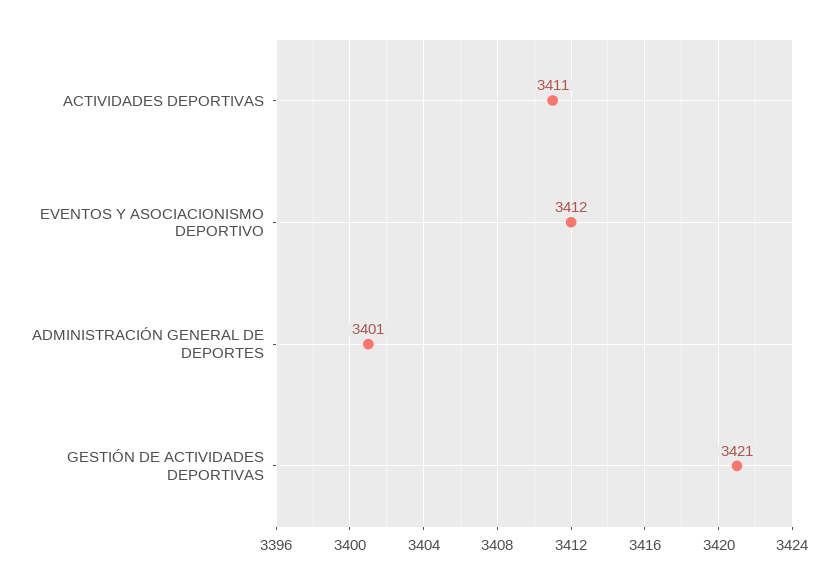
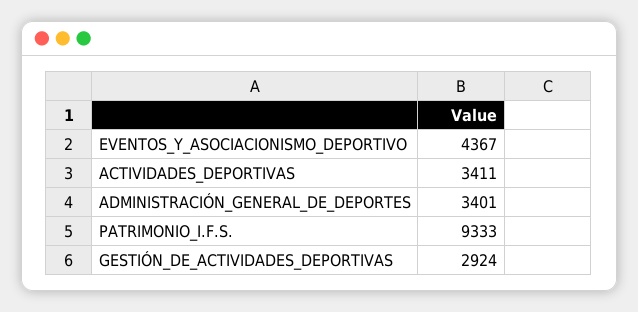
EVENTOS Y ASOCIACIONISMO DEPORTIVO: 3412 -> 4367
GESTIÓN DE ACTIVIDADES DEPORTIVAS: 3421 -> 2924
PATRIMONIO_I.F.S.: none -> 9333

